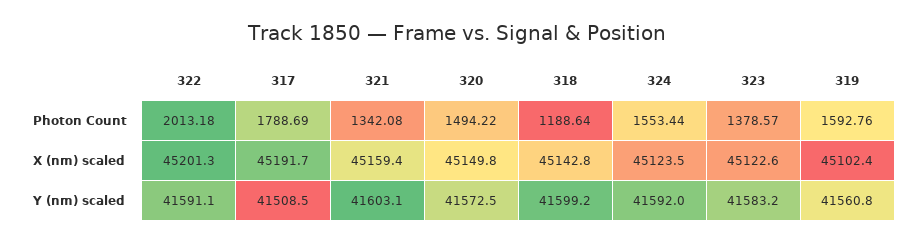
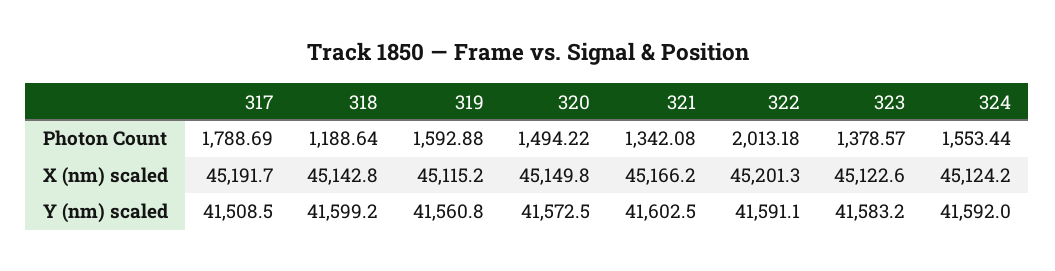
319, Photon Count: 1592.76 -> 1592.88
321, X (nm) scaled: 45159.4 -> 45166.2
324, X (nm) scaled: 45123.5 -> 45124.2
319, X (nm) scaled: 45102.4 -> 45115.2
321, Y (nm) scaled: 41603.1 -> 41602.5

